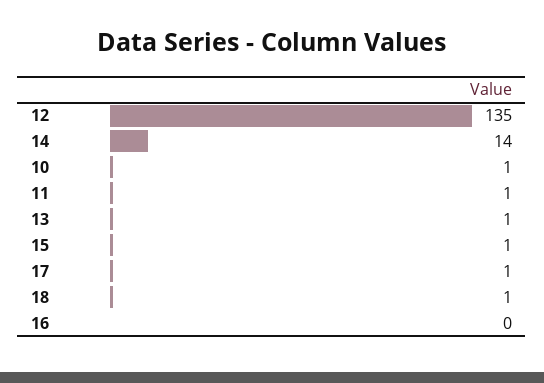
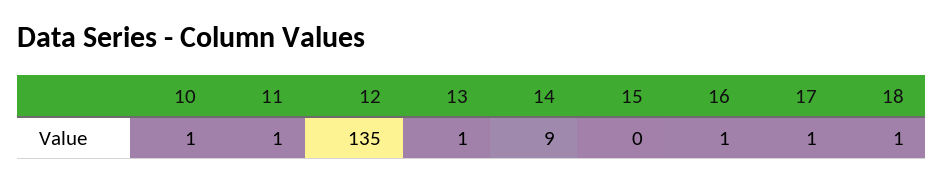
14: 14 -> 9
15: 1 -> 0
16: 0 -> 1

